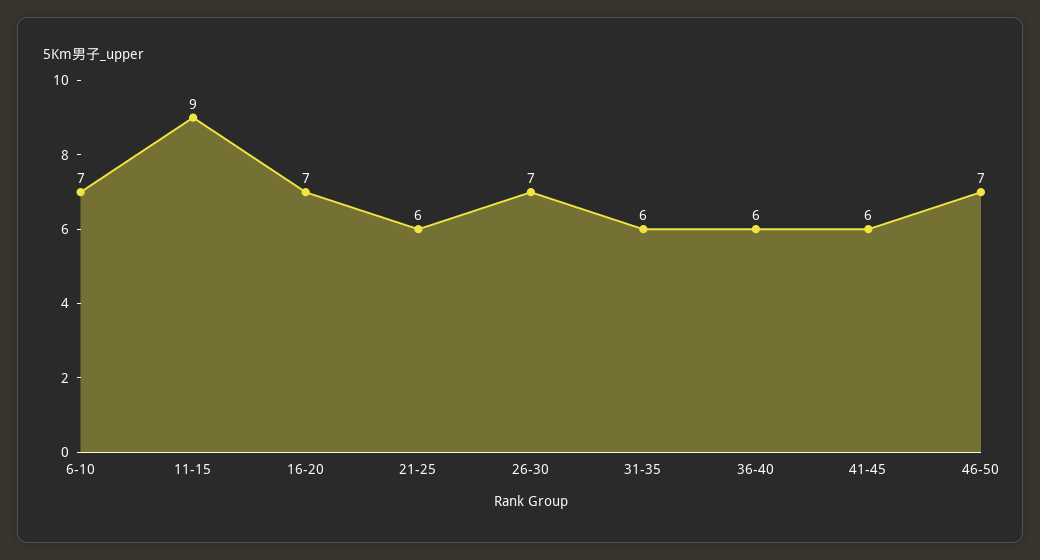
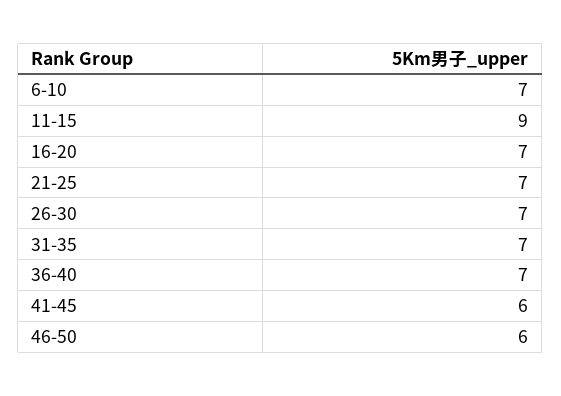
21-25: 6 -> 7
31-35: 6 -> 7
36-40: 6 -> 7
46-50: 7 -> 6

